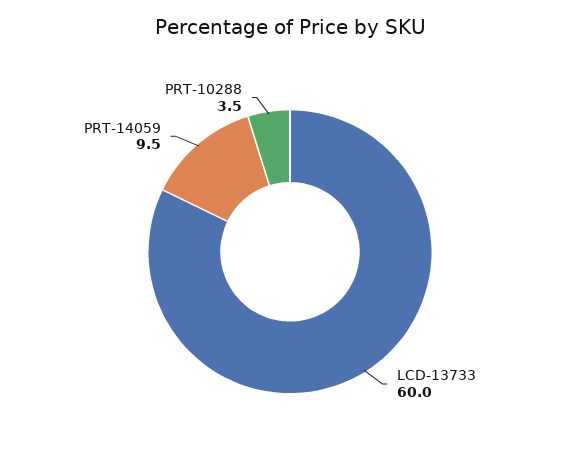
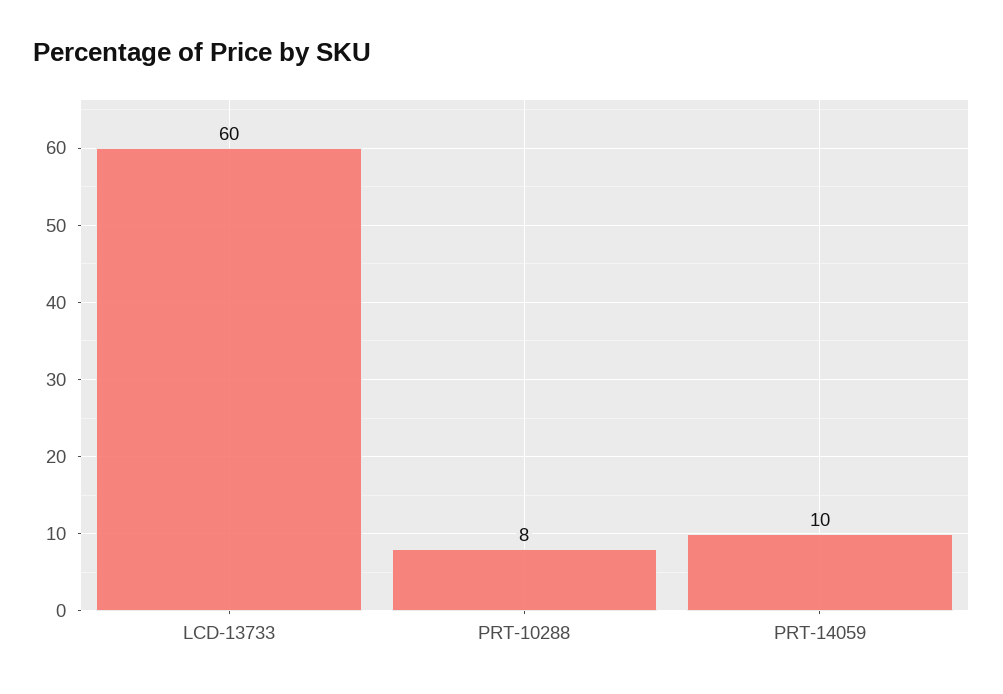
PRT-10288: 3.5 -> 8

